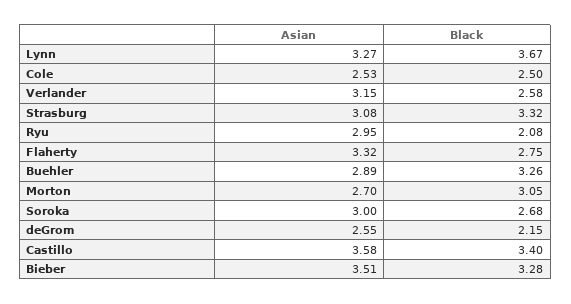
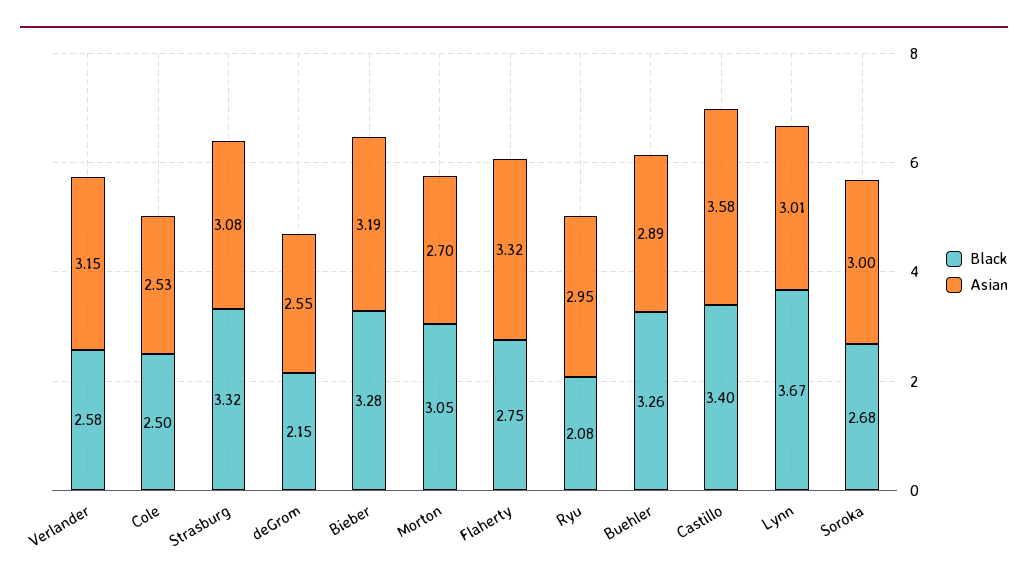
Asian, Lynn: 3.27 -> 3.01
Asian, Bieber: 3.51 -> 3.19

